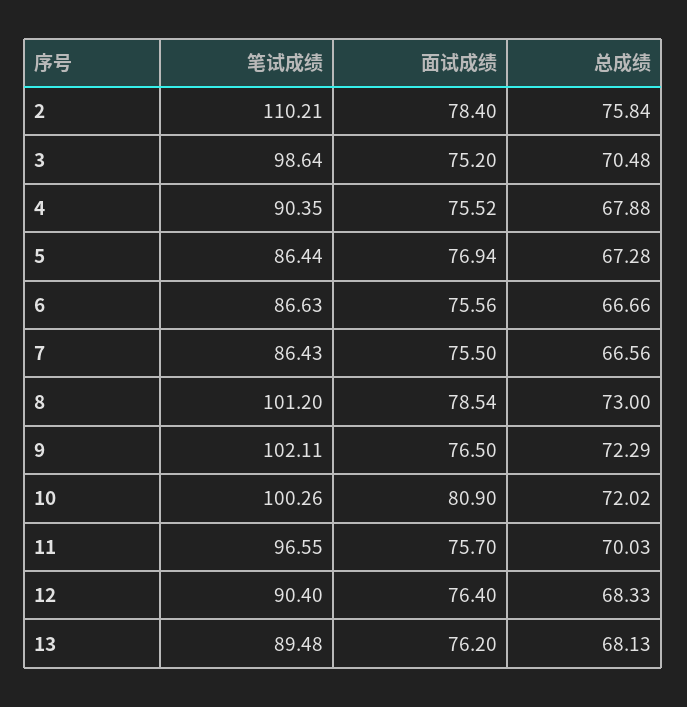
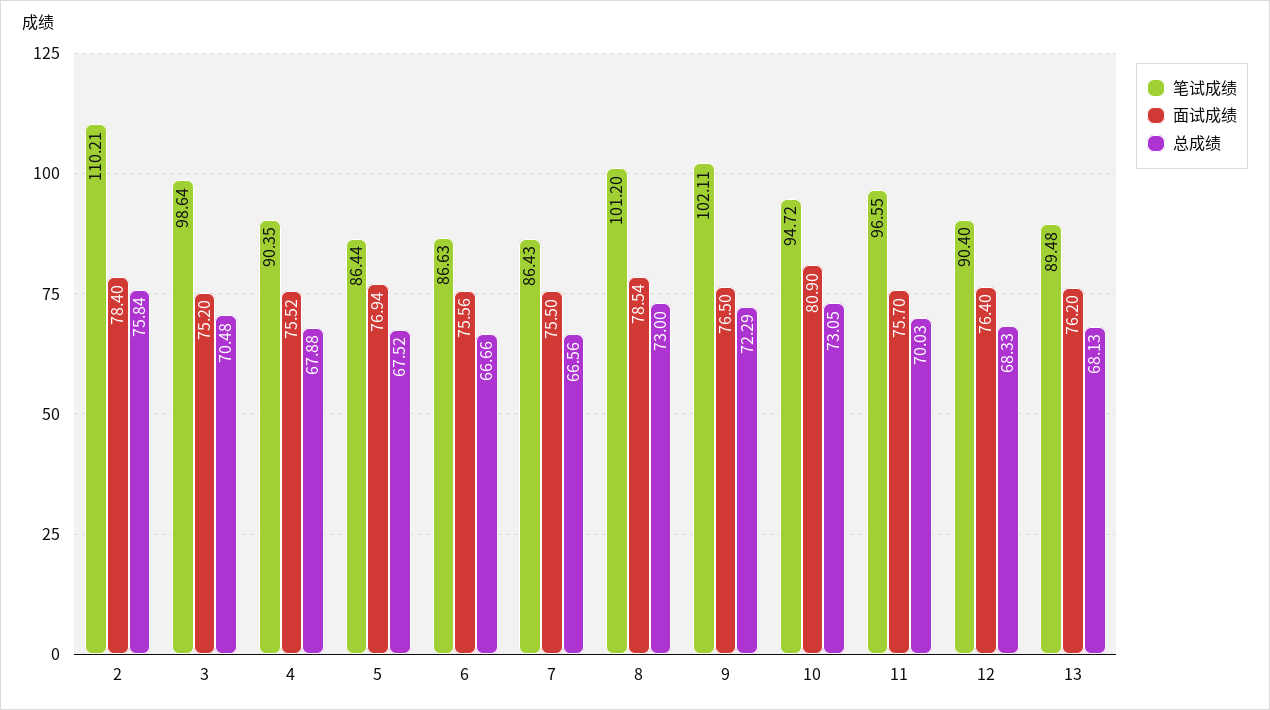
总成绩, 5: 67.28 -> 67.52
笔试成绩, 10: 100.26 -> 94.72
总成绩, 10: 72.02 -> 73.05

